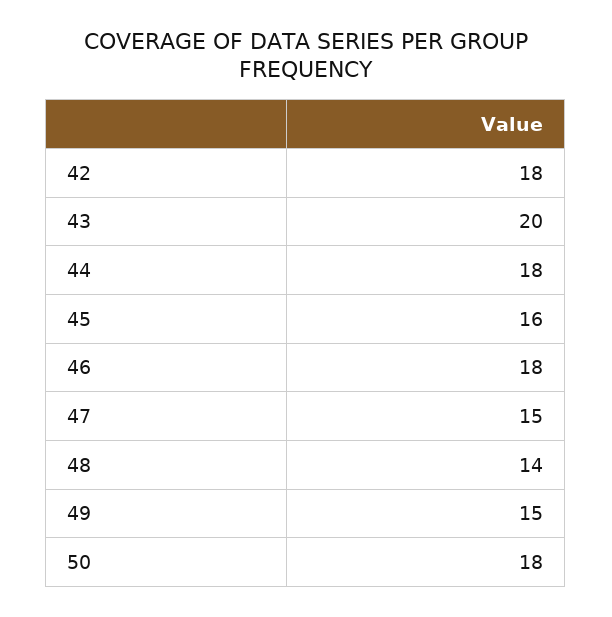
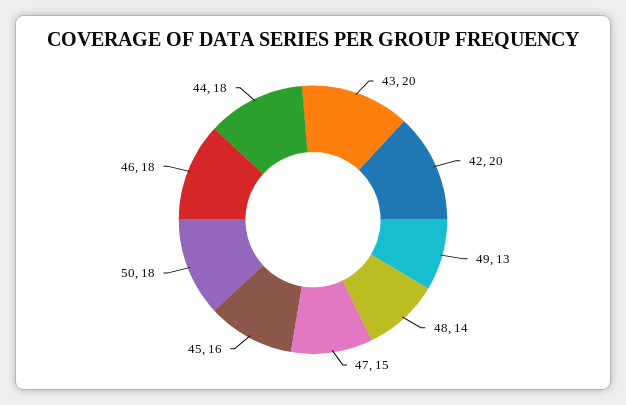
42: 18 -> 20
49: 15 -> 13

